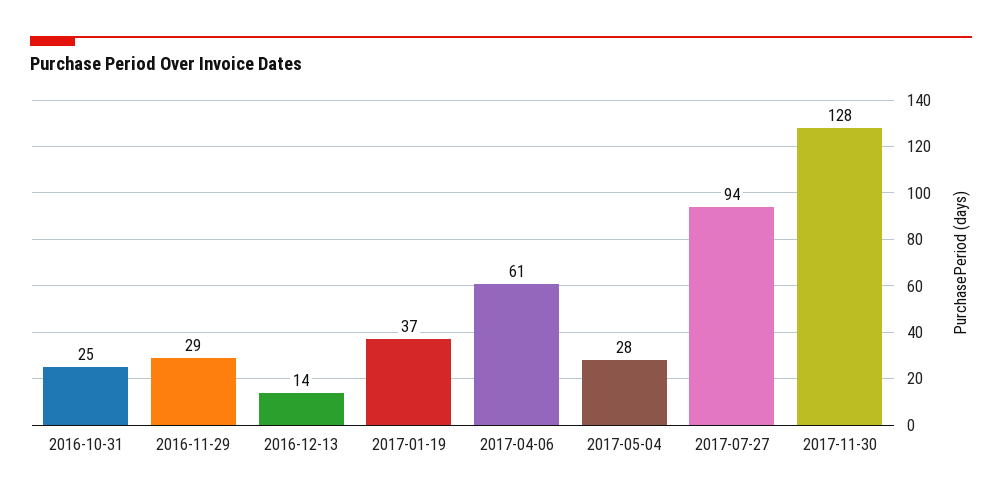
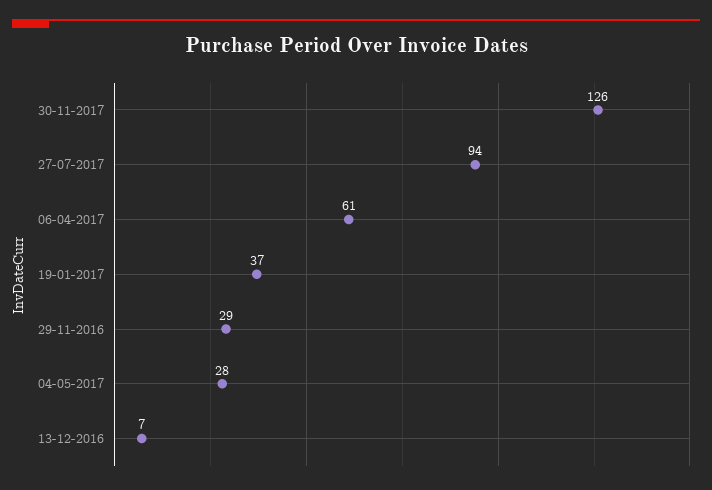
2016-10-31: 25 -> none
2016-12-13: 14 -> 7
2017-11-30: 128 -> 126

